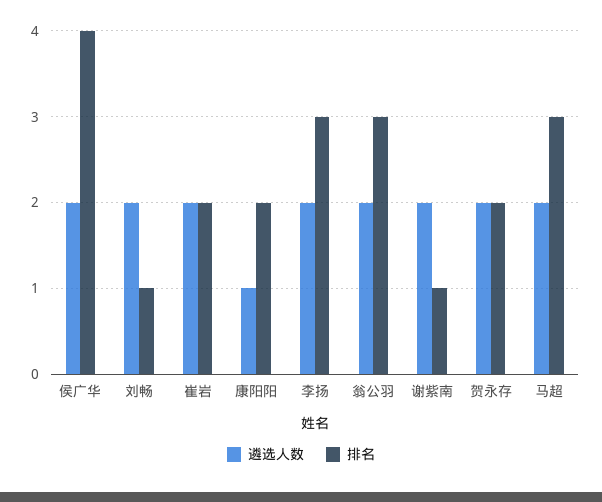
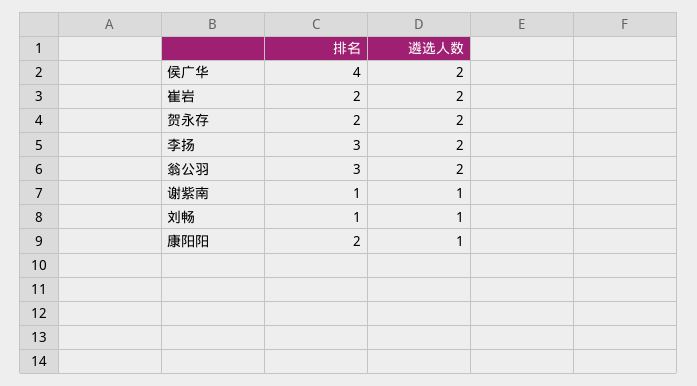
遴选人数, 刘畅: 2 -> 1
遴选人数, 谢紫南: 2 -> 1
遴选人数, 马超: 2 -> none
排名, 马超: 3 -> none

